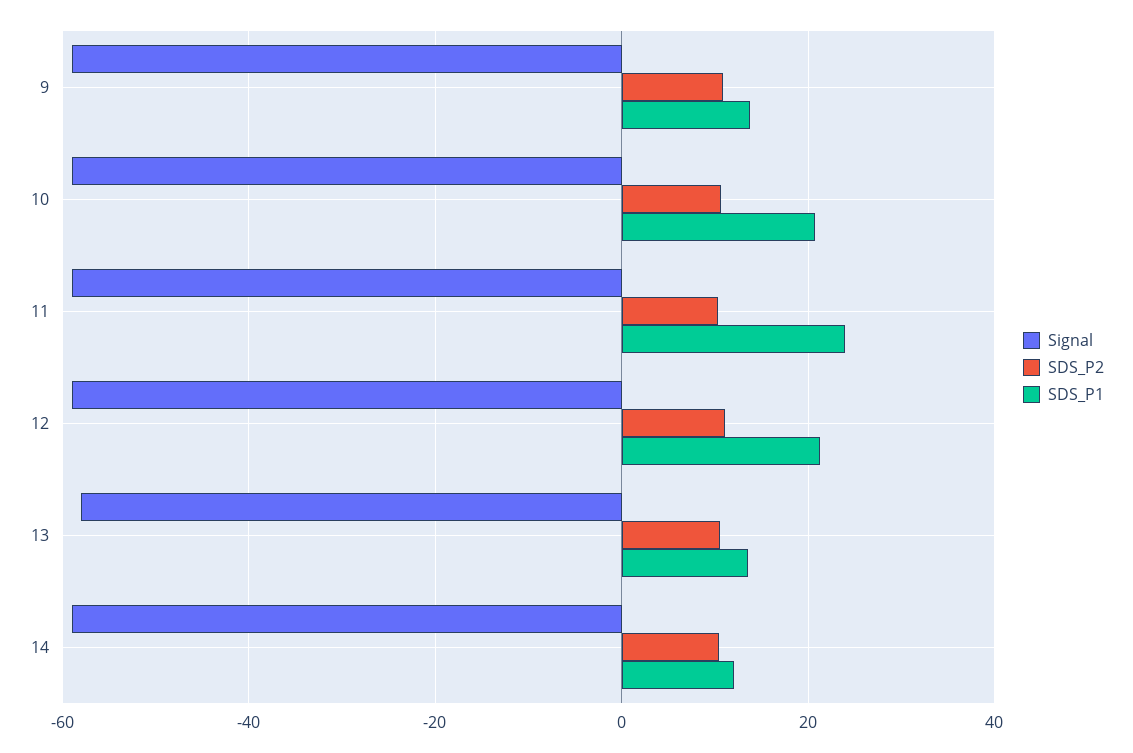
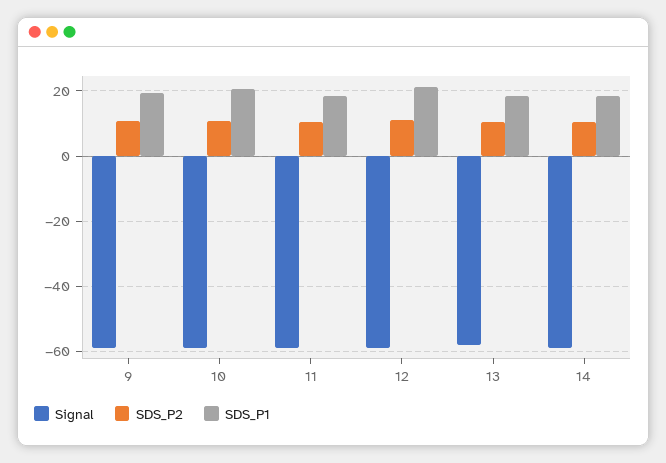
SDS_P1, 9: 14 -> 20
SDS_P1, 11: 24 -> 18
SDS_P1, 13: 14 -> 18
SDS_P1, 14: 12 -> 18

